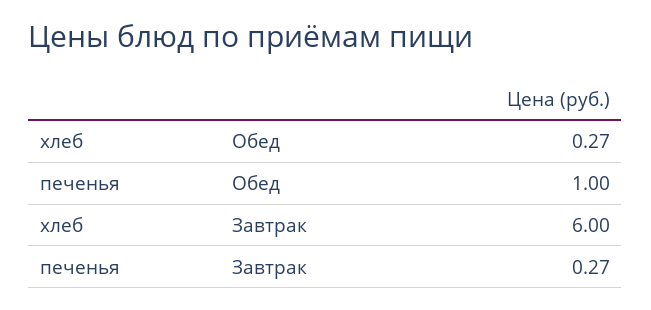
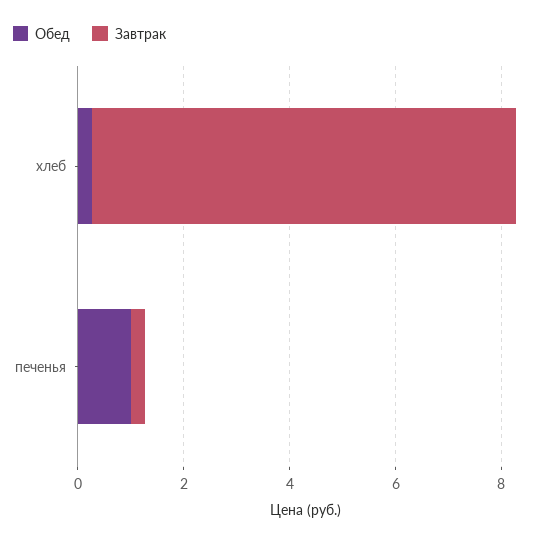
Завтрак, хлеб: 6 -> 8

